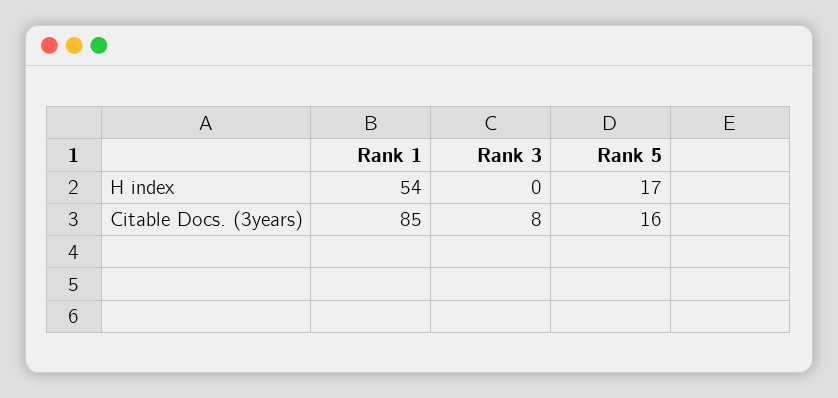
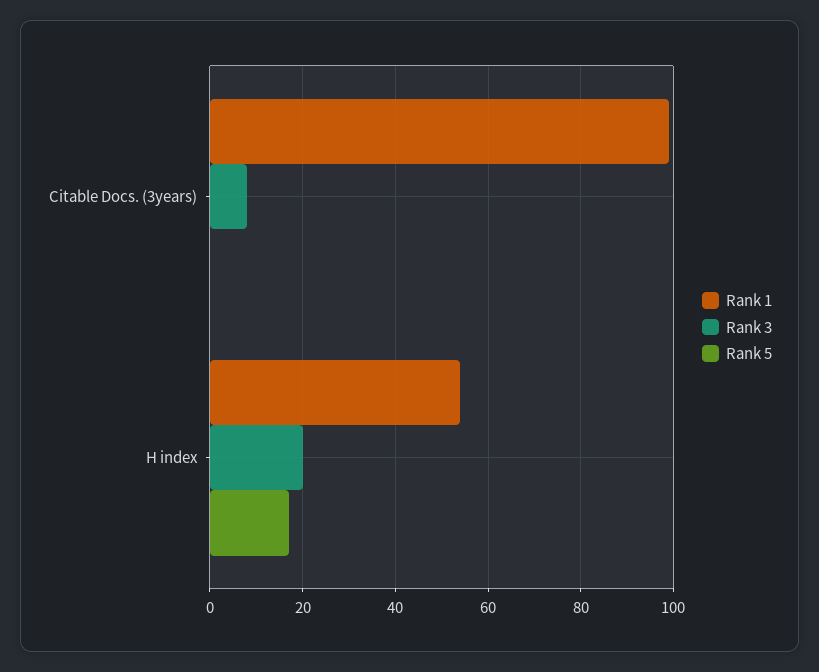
Rank 3, H index: 0 -> 20
Rank 1, Citable Docs. (3years): 85 -> 100
Rank 5, Citable Docs. (3years): 16 -> 0

